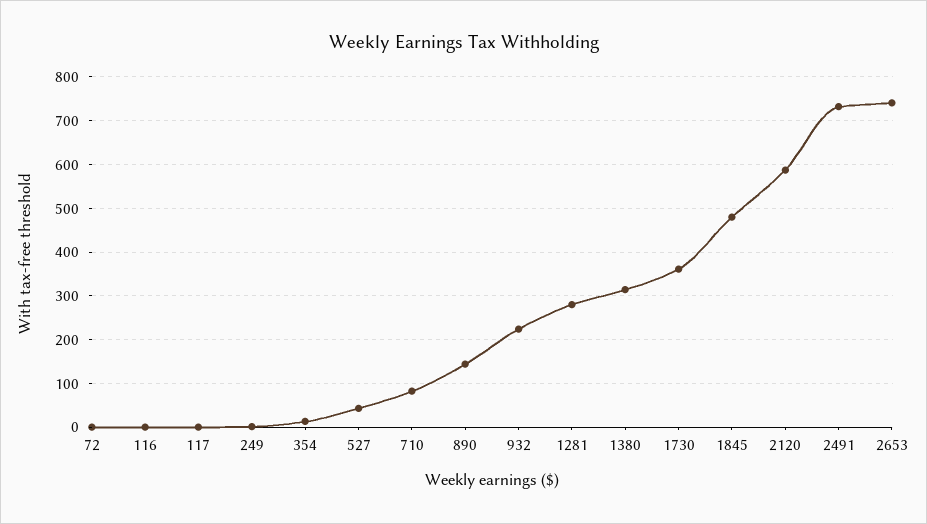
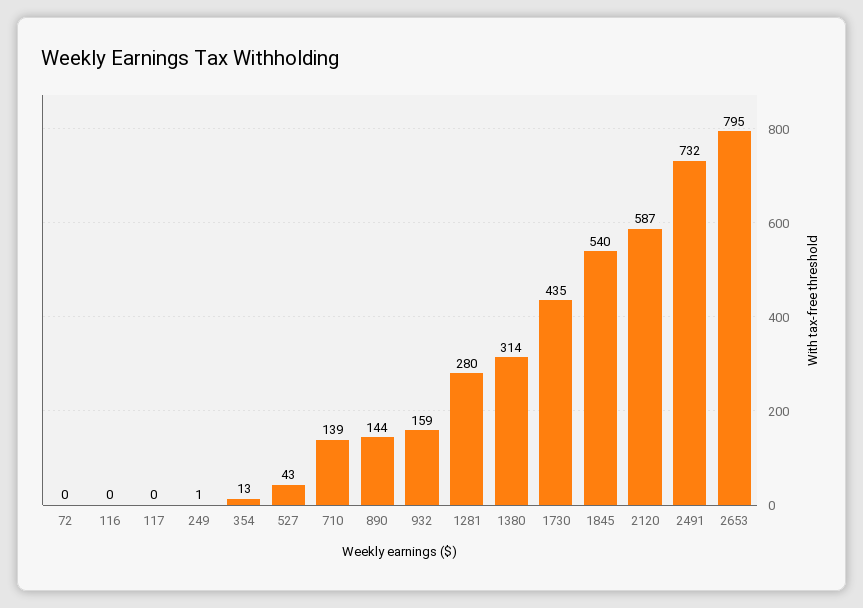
710: 80 -> 139
932: 220 -> 159
1730: 360 -> 435
1845: 480 -> 540
2653: 740 -> 795

